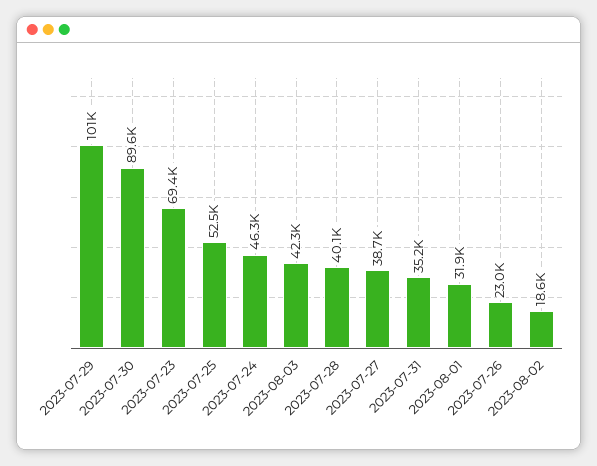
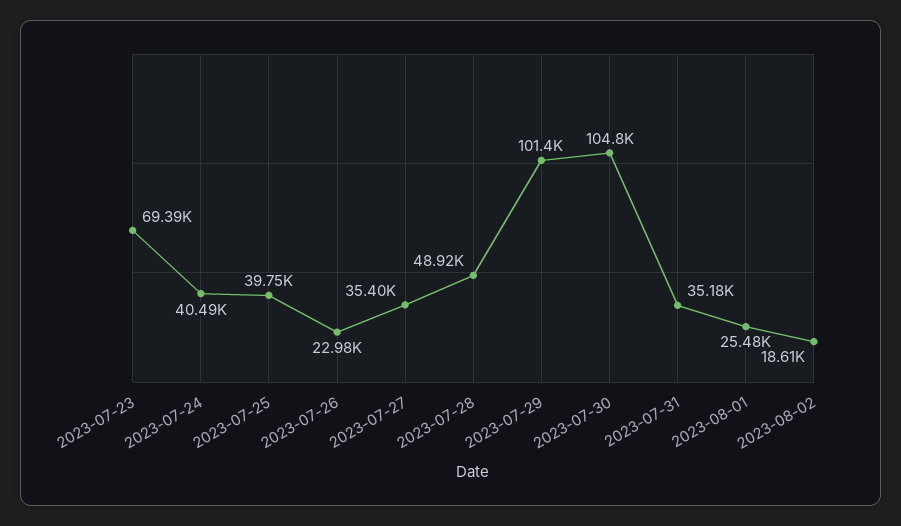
2023-07-30: 89600 -> 104800
2023-07-25: 52500 -> 39750
2023-07-24: 46300 -> 40490
2023-08-03: 42300 -> none
2023-07-28: 40100 -> 48920
2023-07-27: 38700 -> 35400
2023-08-01: 31900 -> 25480

